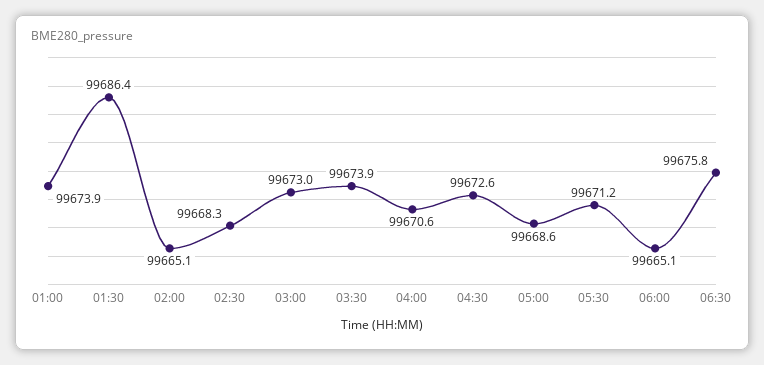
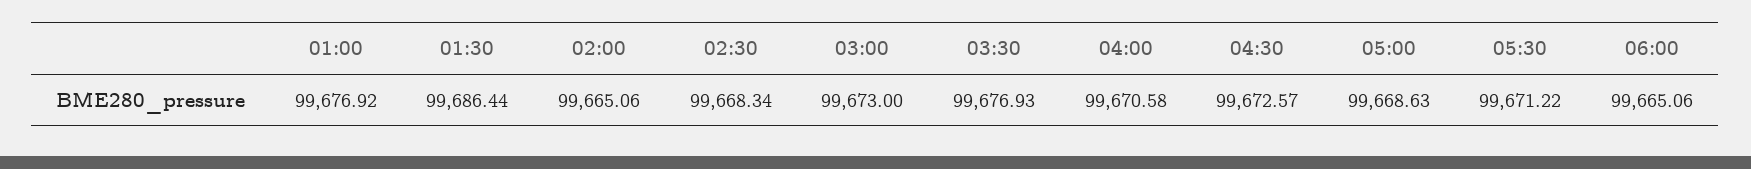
01:00: 99673.9 -> 99676.92
03:30: 99673.9 -> 99676.93
06:30: 99675.8 -> none

